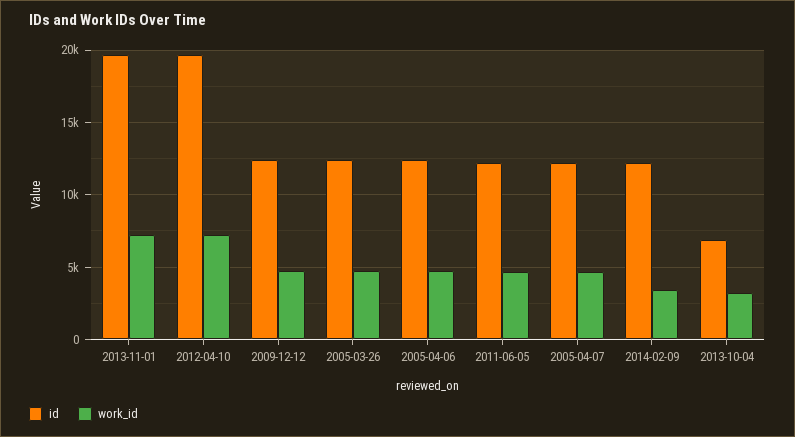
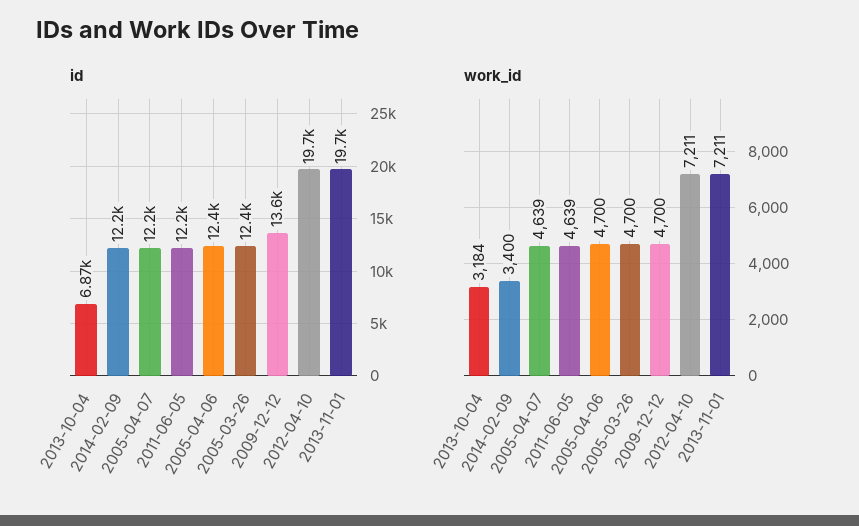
id, 2009-12-12: 12500 -> 13600

